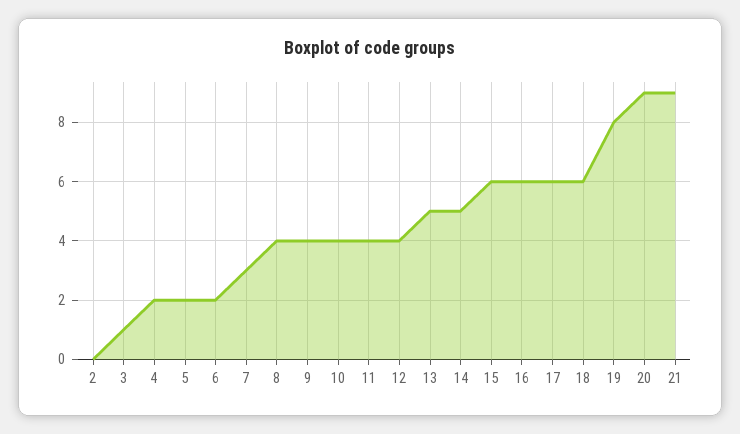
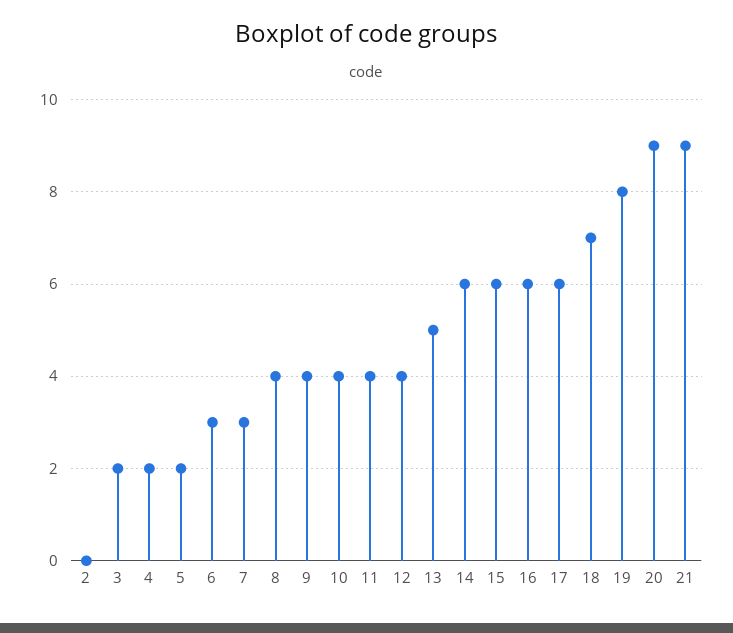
3: 1 -> 2
6: 2 -> 3
14: 5 -> 6
18: 6 -> 7

